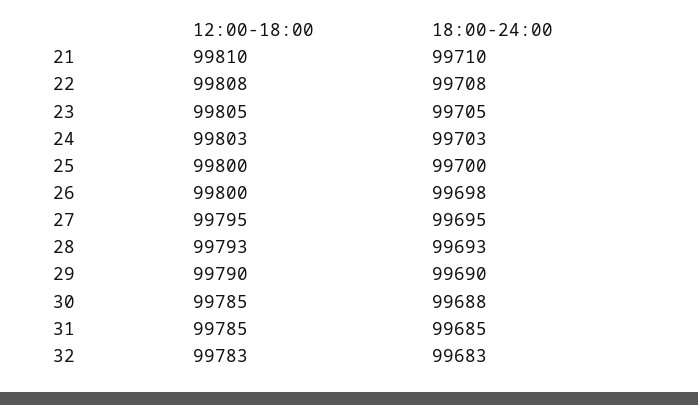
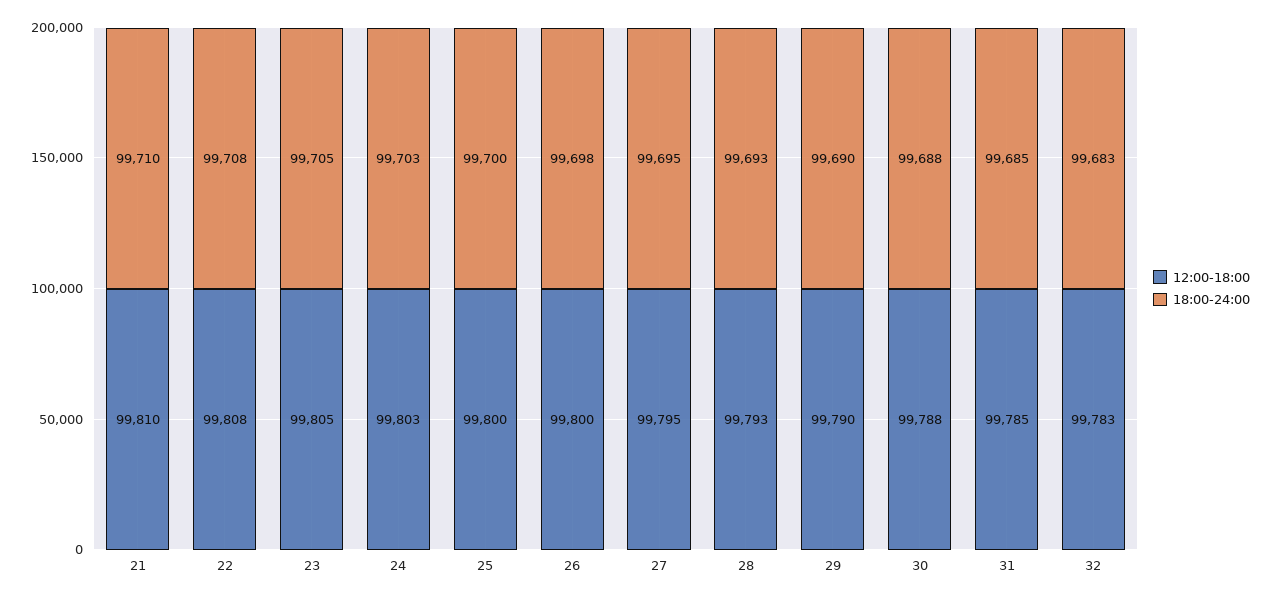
12:00-18:00, 30: 99785 -> 99788

